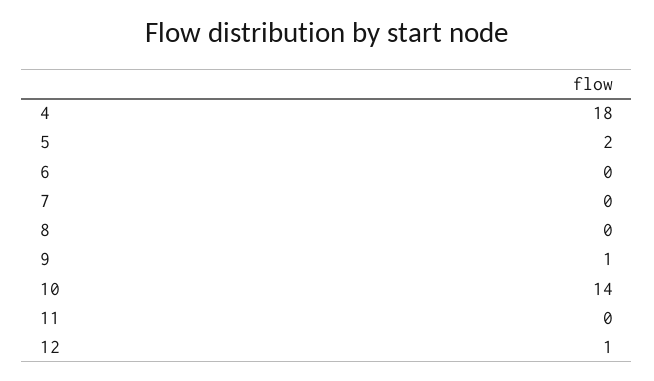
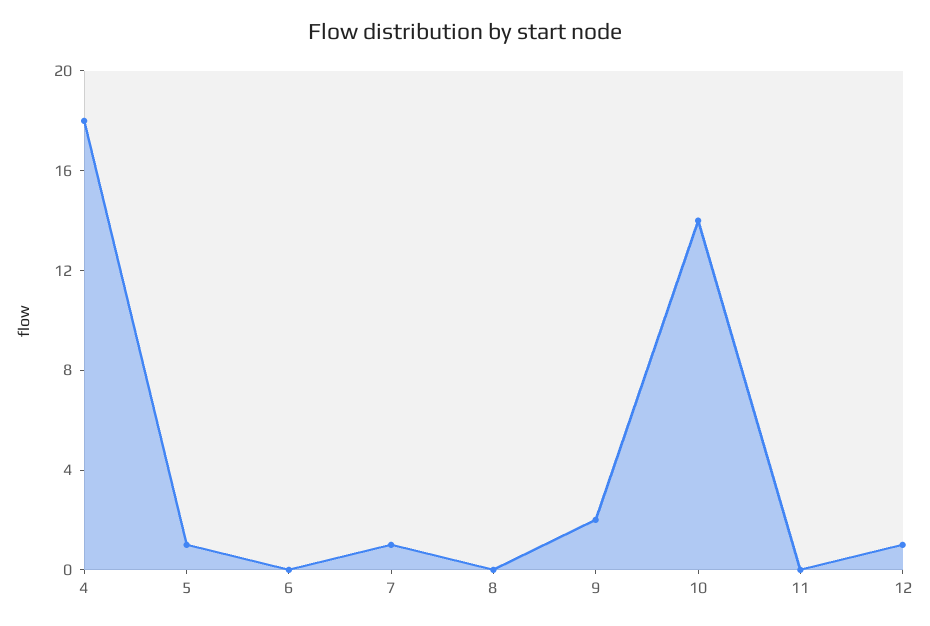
5: 2 -> 1
7: 0 -> 1
9: 1 -> 2

